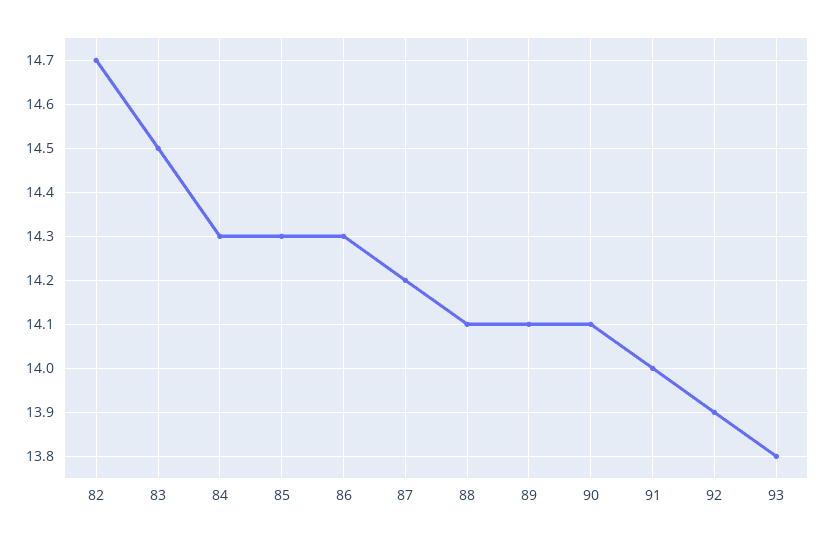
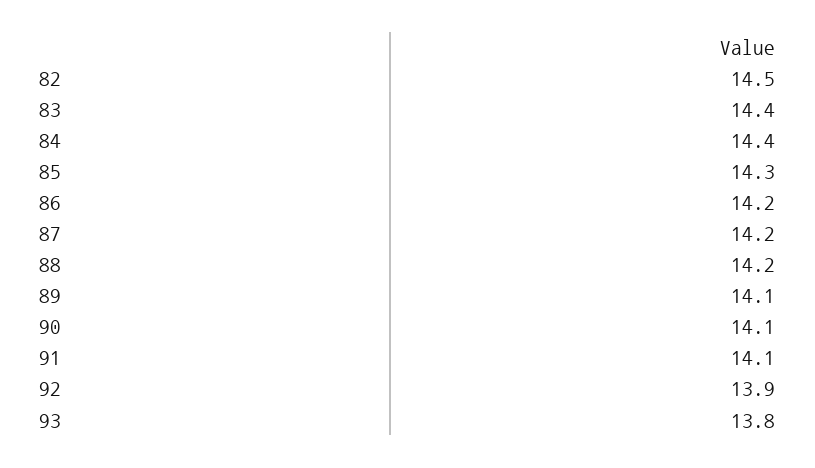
82: 14.7 -> 14.5
83: 14.5 -> 14.4
84: 14.3 -> 14.4
86: 14.3 -> 14.2
88: 14.1 -> 14.2
91: 14 -> 14.1

